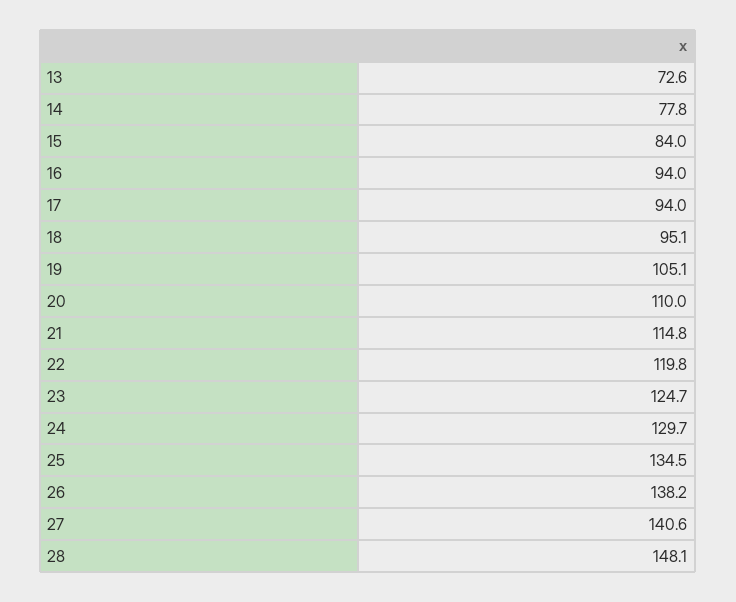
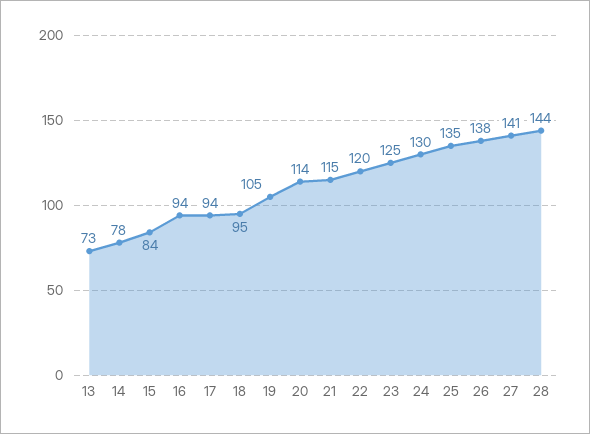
20: 110 -> 114
28: 148.1 -> 144

